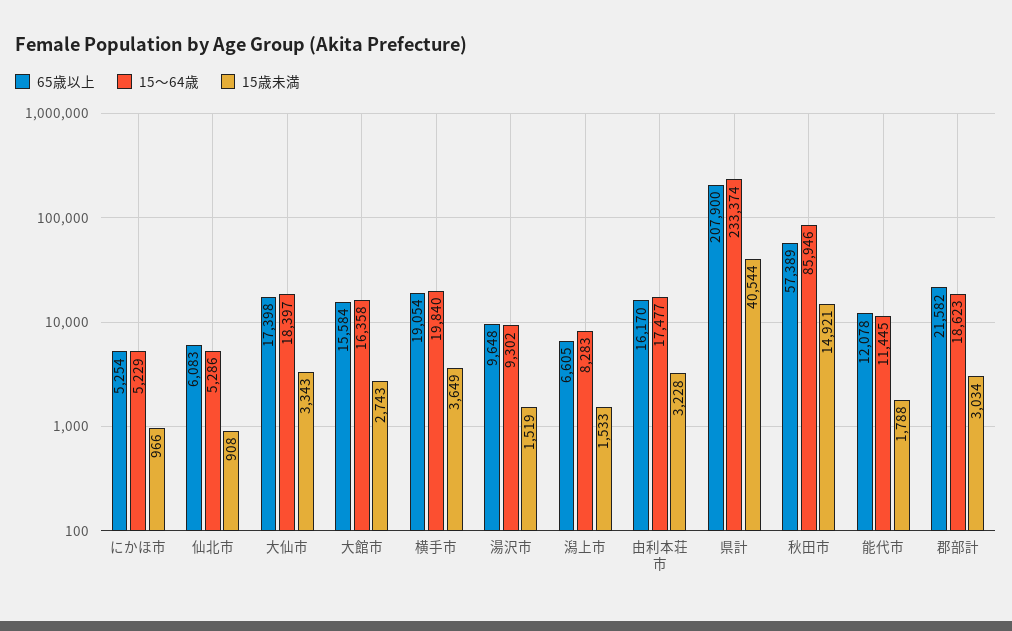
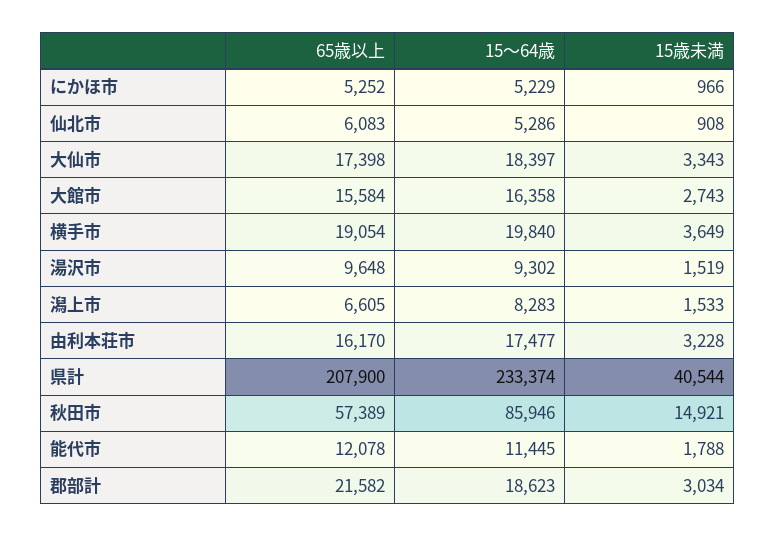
65歳以上, にかほ市: 5254 -> 5252

